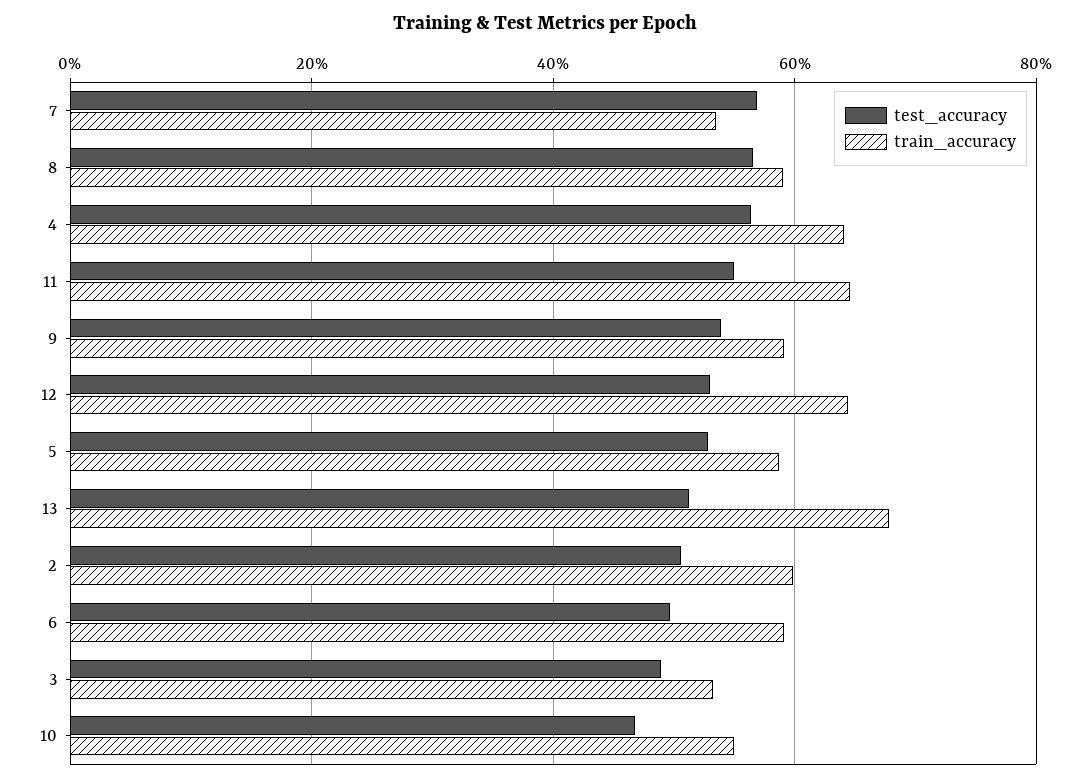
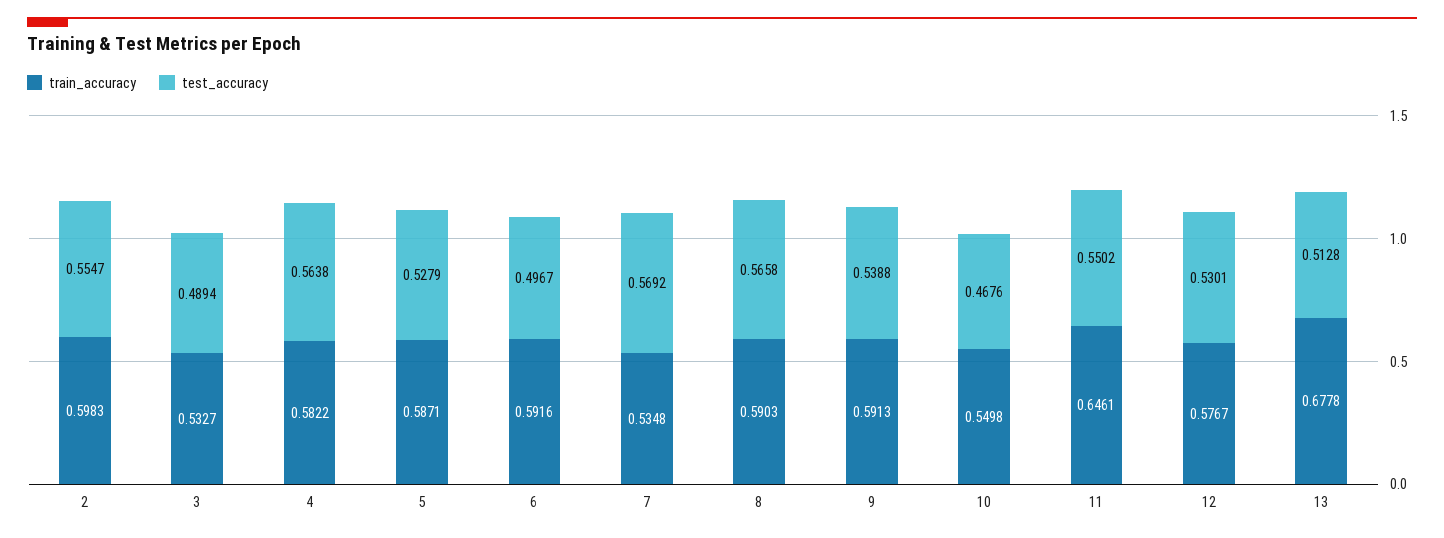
train_accuracy, 4: 0.64 -> 0.5822
train_accuracy, 12: 0.64 -> 0.5767
test_accuracy, 2: 0.5 -> 0.5547

